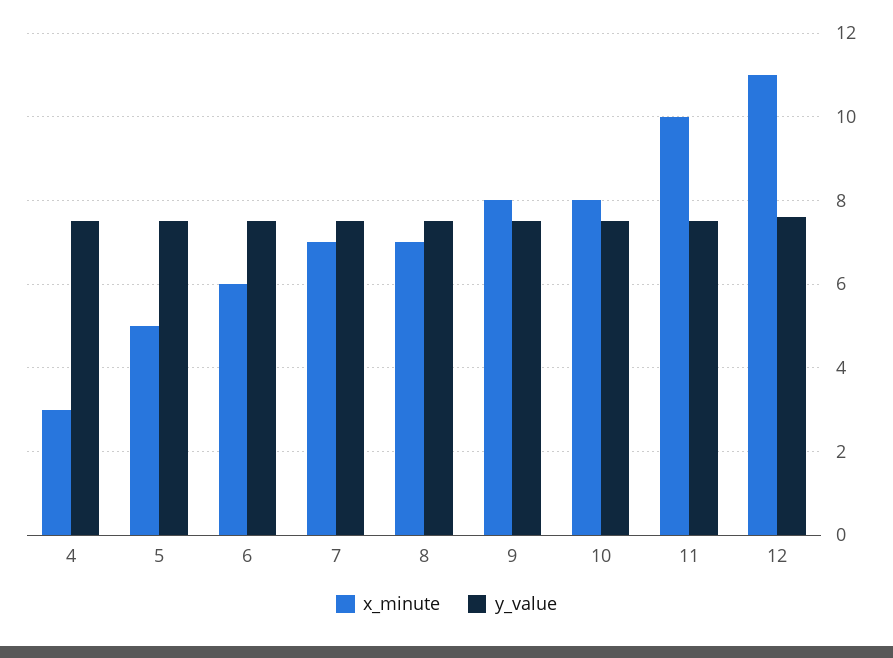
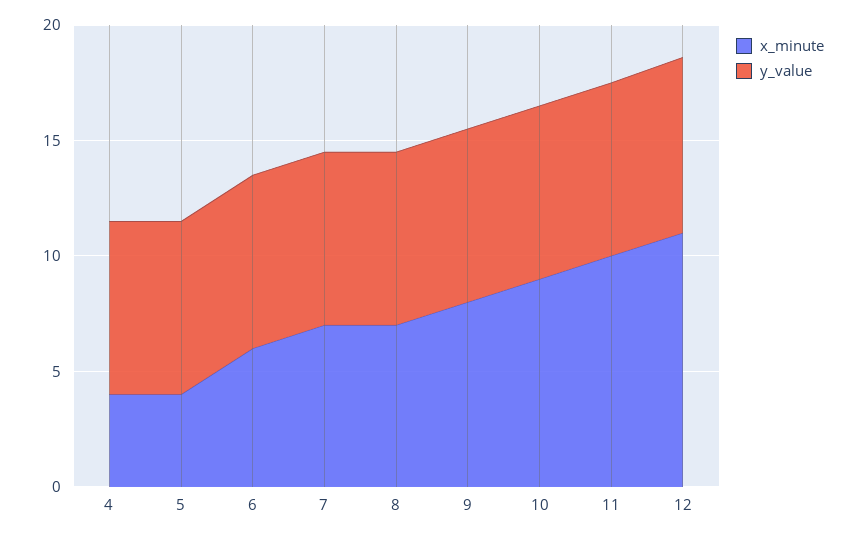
x_minute, 4: 3 -> 4
x_minute, 5: 5 -> 4
x_minute, 10: 8 -> 9

